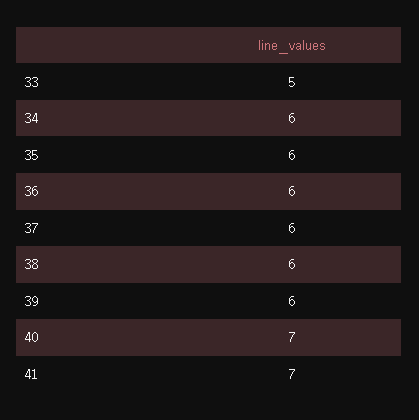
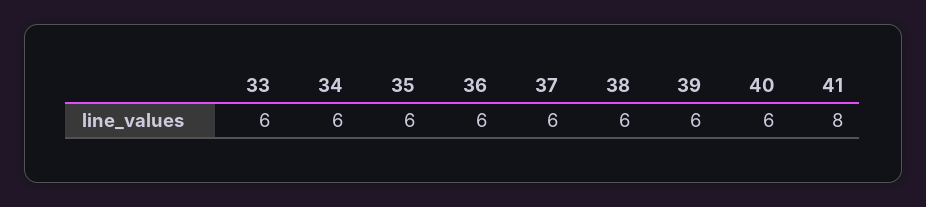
33: 5 -> 6
40: 7 -> 6
41: 7 -> 8

